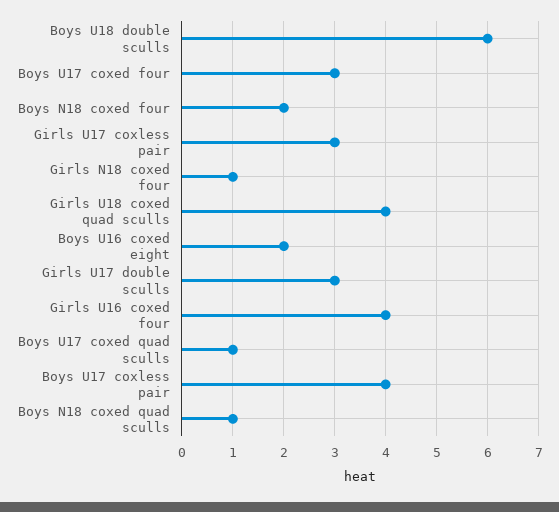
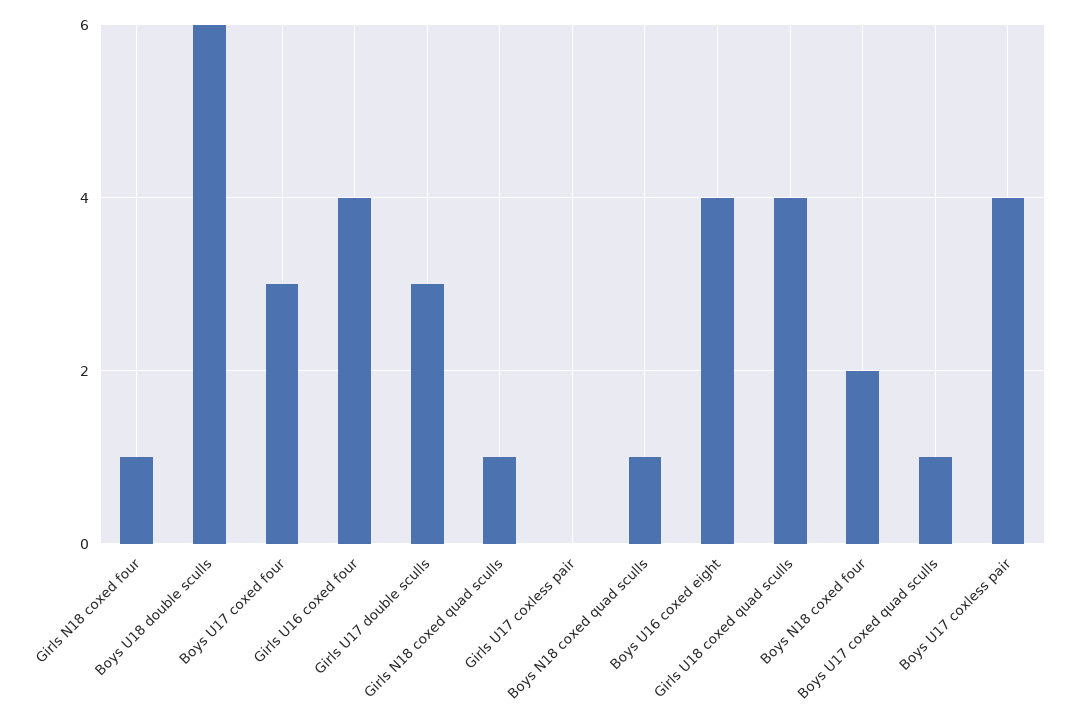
Girls U17 coxless pair: 3 -> 0
Boys U16 coxed eight: 2 -> 4
Girls N18 coxed quad sculls: none -> 1

